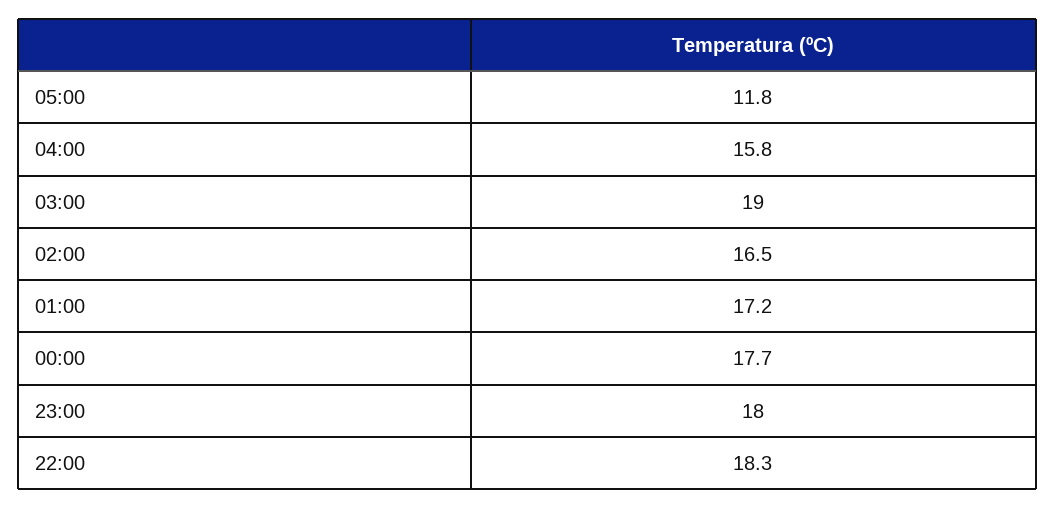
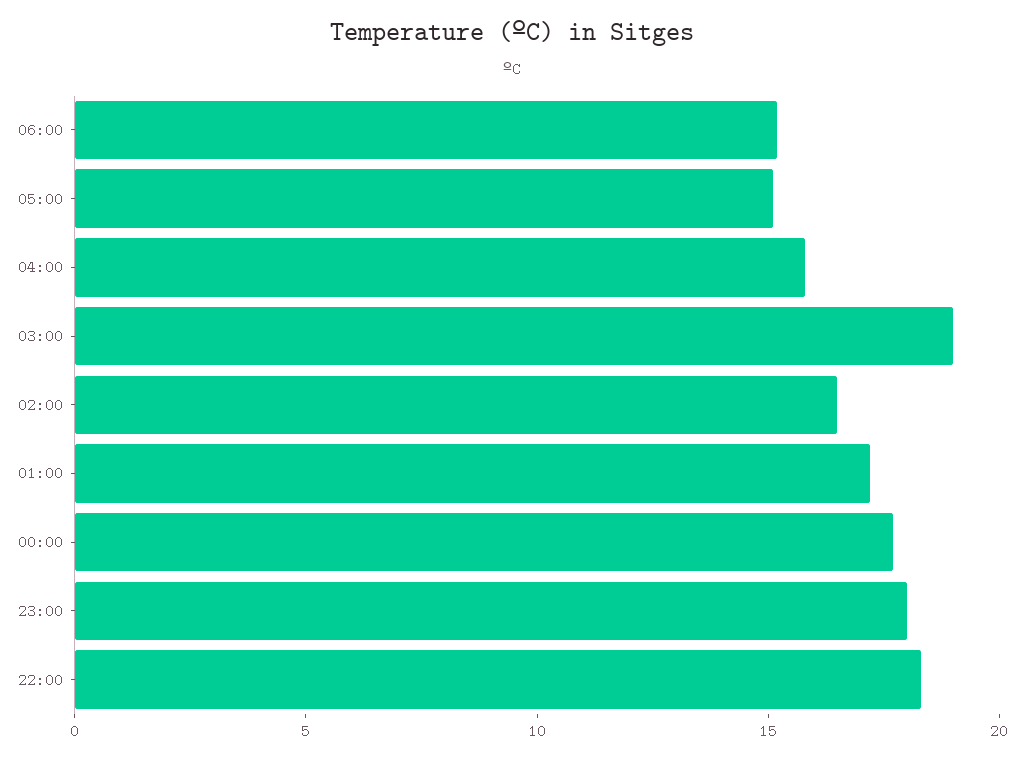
05:00: 11.8 -> 15
06:00: none -> 15

